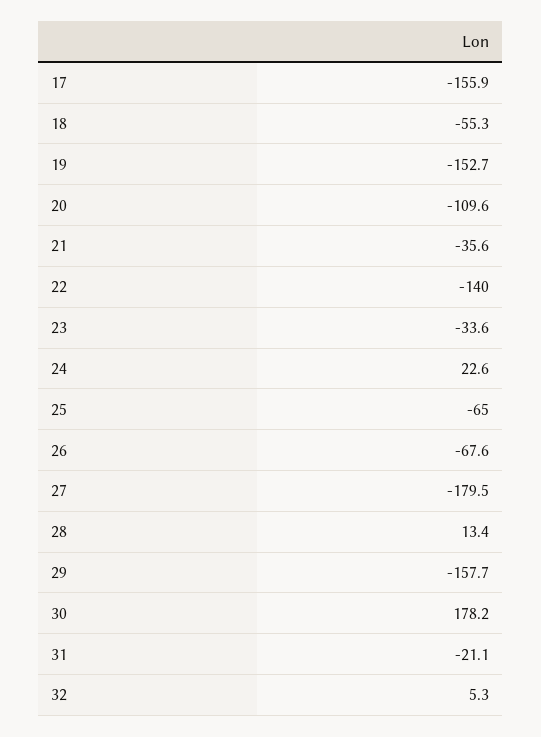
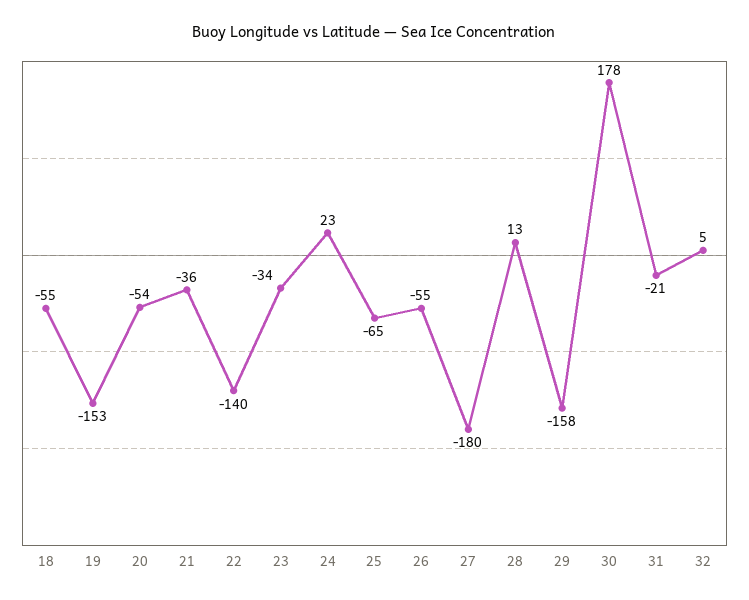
17: -155.9 -> none
20: -109.6 -> -54
26: -67.6 -> -55

